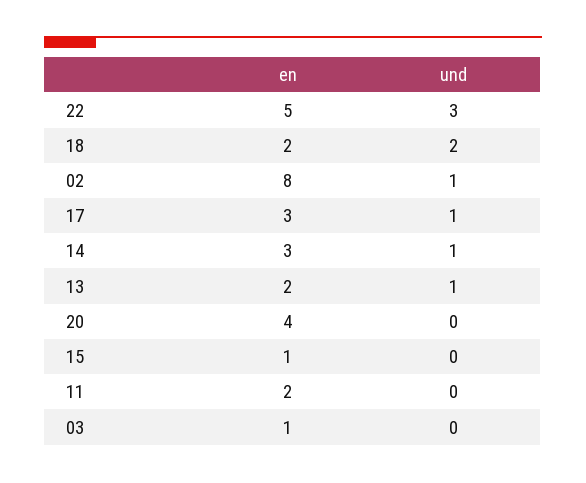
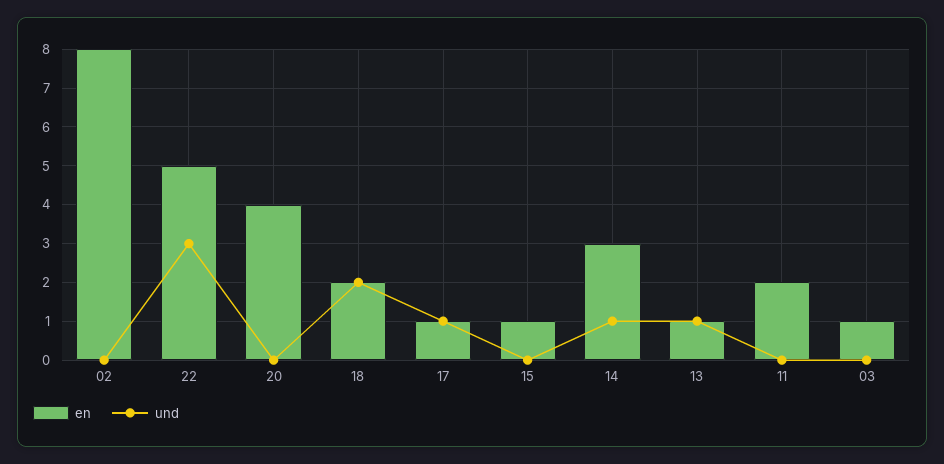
und, 02: 1 -> 0
en, 17: 3 -> 1
en, 13: 2 -> 1

